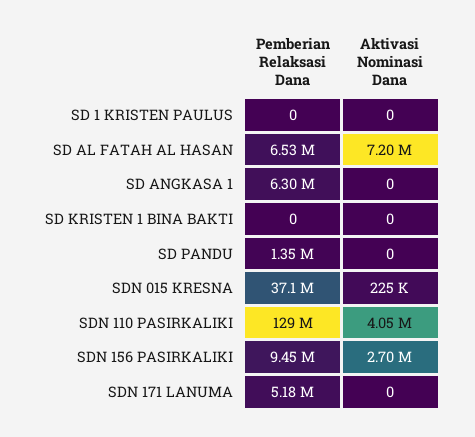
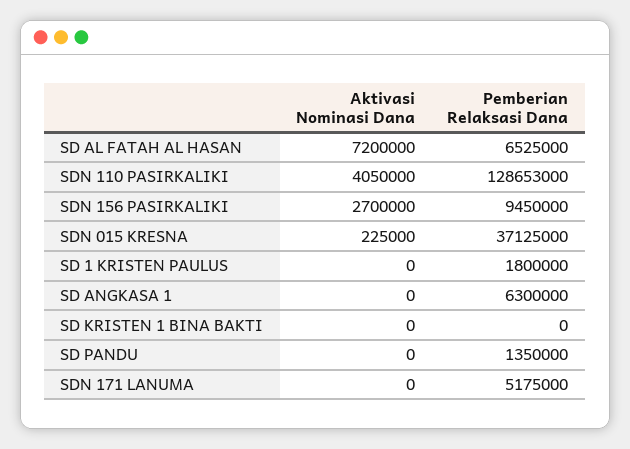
Pemberian Relaksasi Dana, SD 1 KRISTEN PAULUS: 0 -> 1800000

